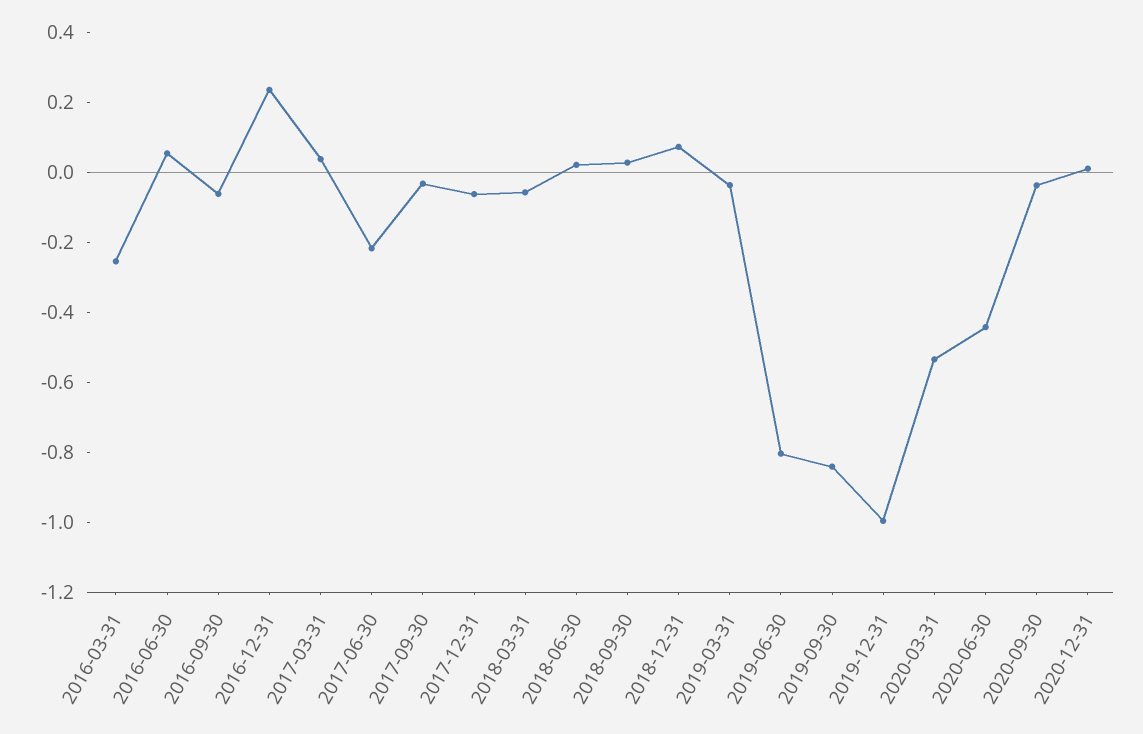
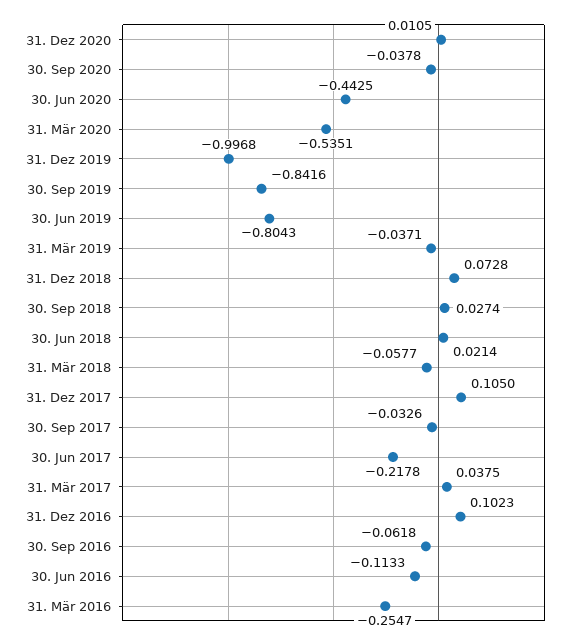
2016-06-30: 0.05 -> -0.1133
2016-12-31: 0.25 -> 0.1023
2017-12-31: -0.05 -> 0.105

